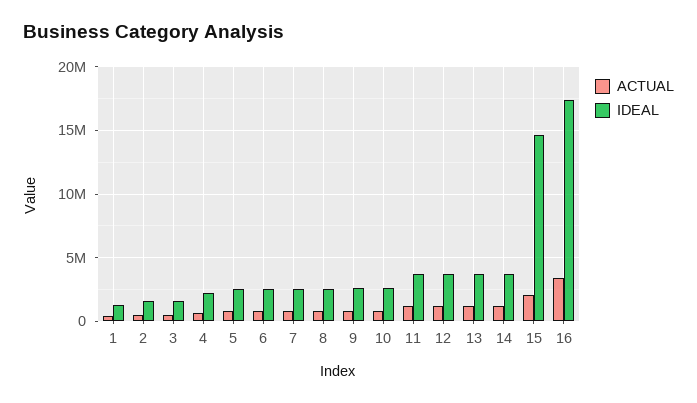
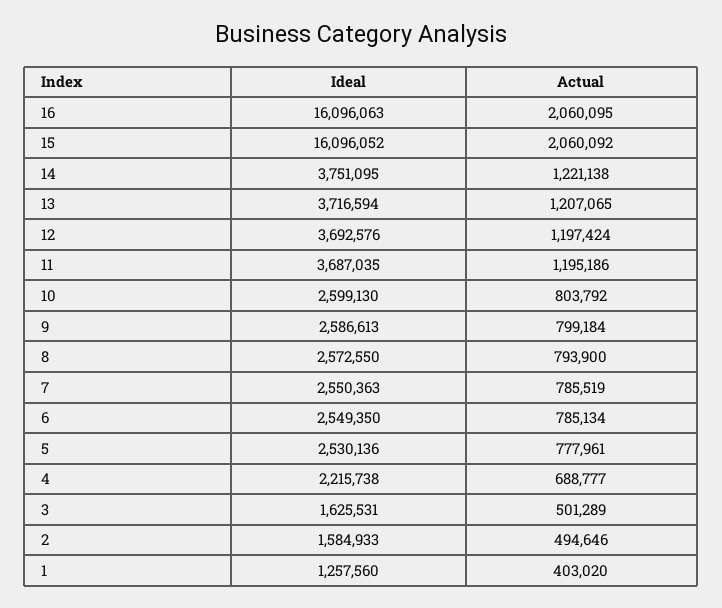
IDEAL, 15: 14500000 -> 16096052
ACTUAL, 16: 3500000 -> 2060095
IDEAL, 16: 17500000 -> 16096063

